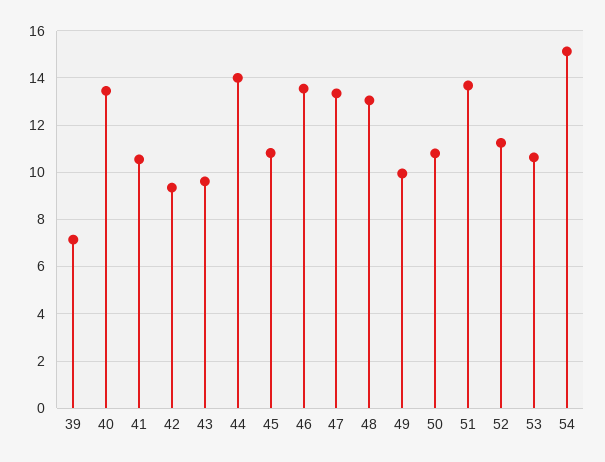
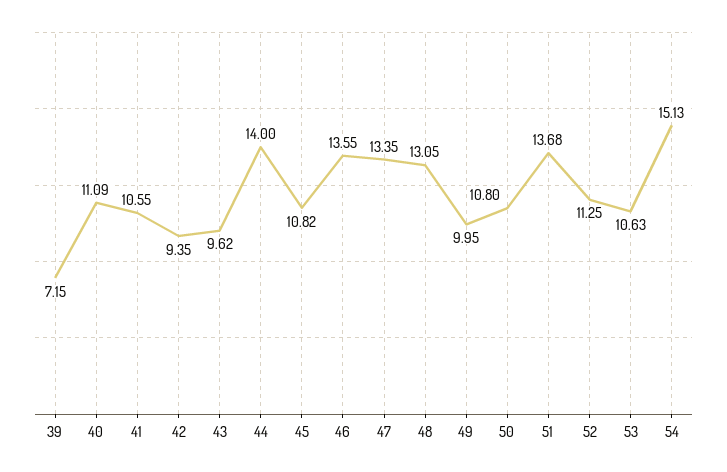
40: 13.5 -> 11.09

